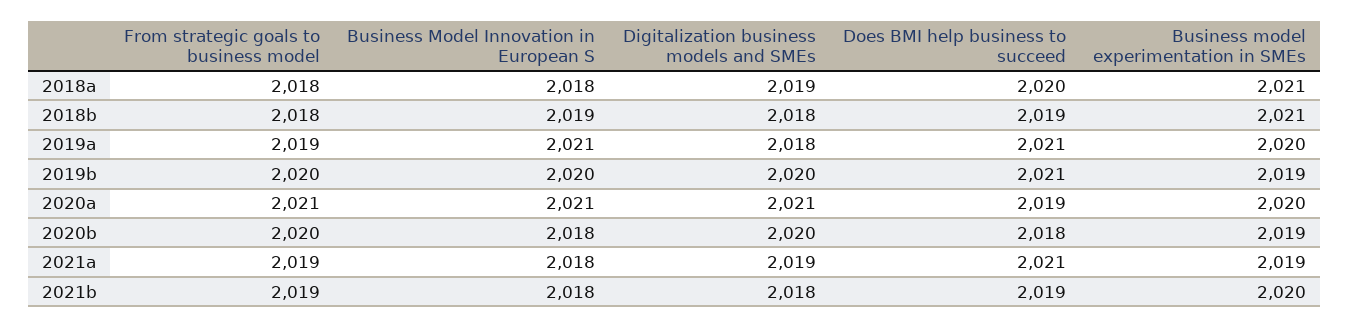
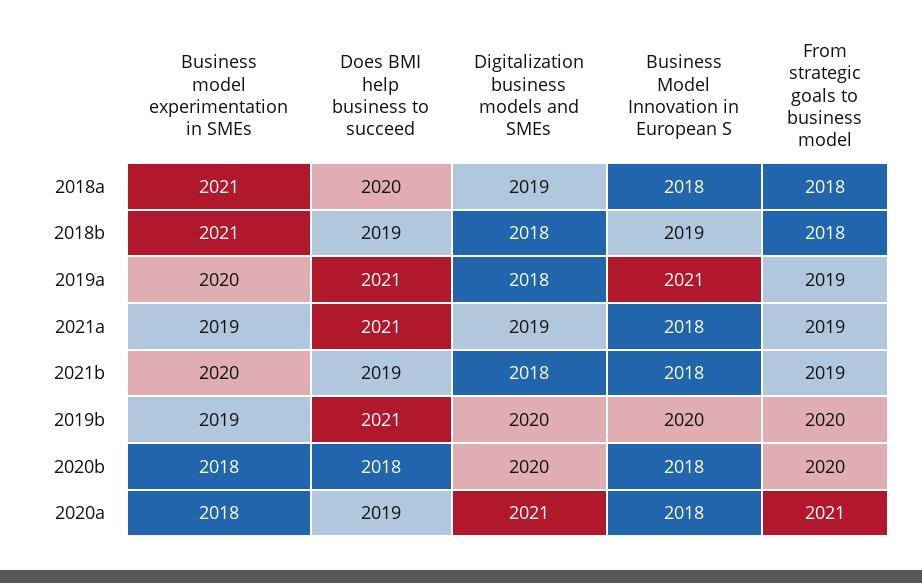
Business Model Innovation in European S, 2020a: 2021 -> 2018
Business model experimentation in SMEs, 2020a: 2020 -> 2018
Business model experimentation in SMEs, 2020b: 2019 -> 2018

